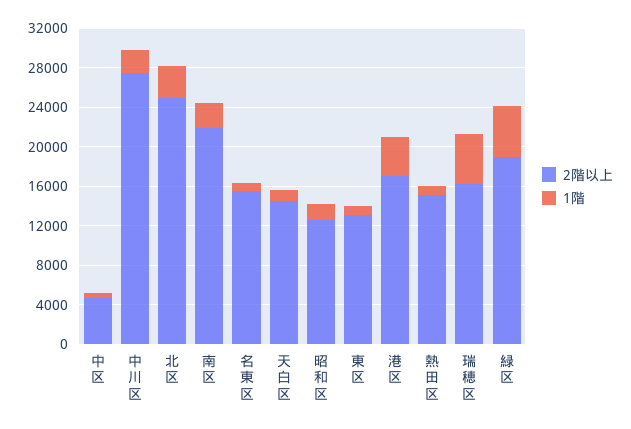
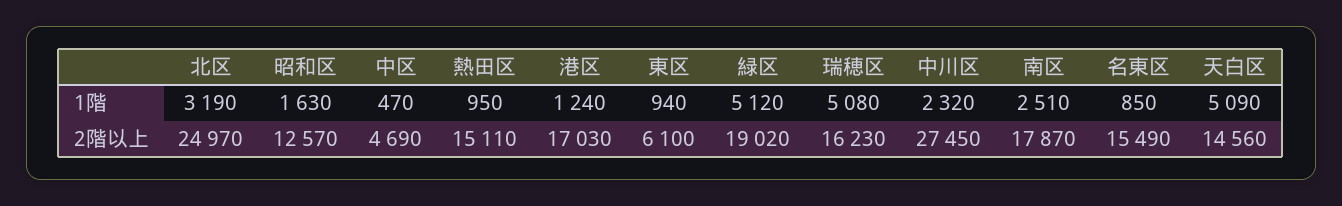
2階以上, 南区: 22000 -> 17870
1階, 天白区: 1000 -> 5090
2階以上, 東区: 13000 -> 6100
1階, 港区: 4000 -> 1240

